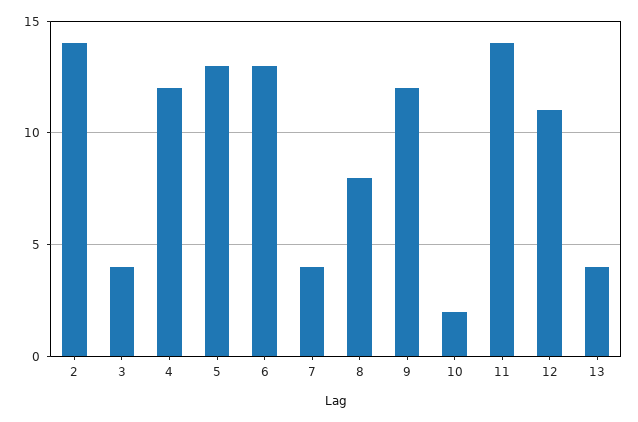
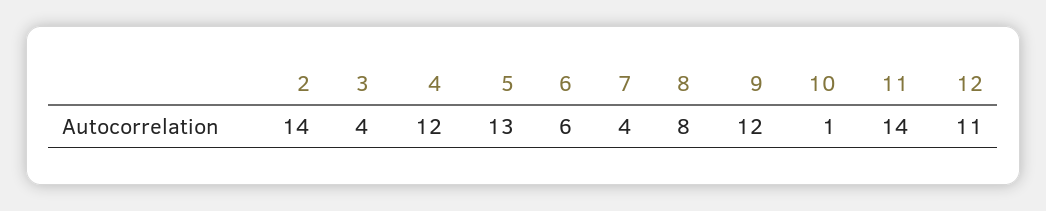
6: 13 -> 6
10: 2 -> 1
13: 4 -> none

